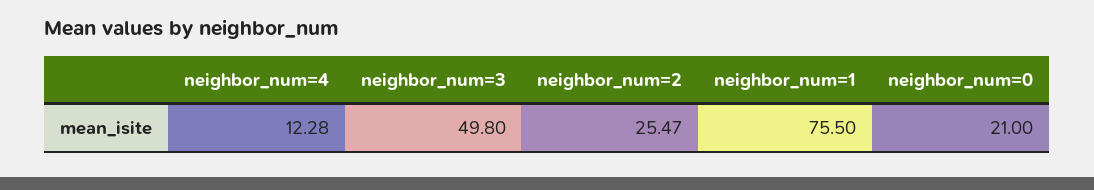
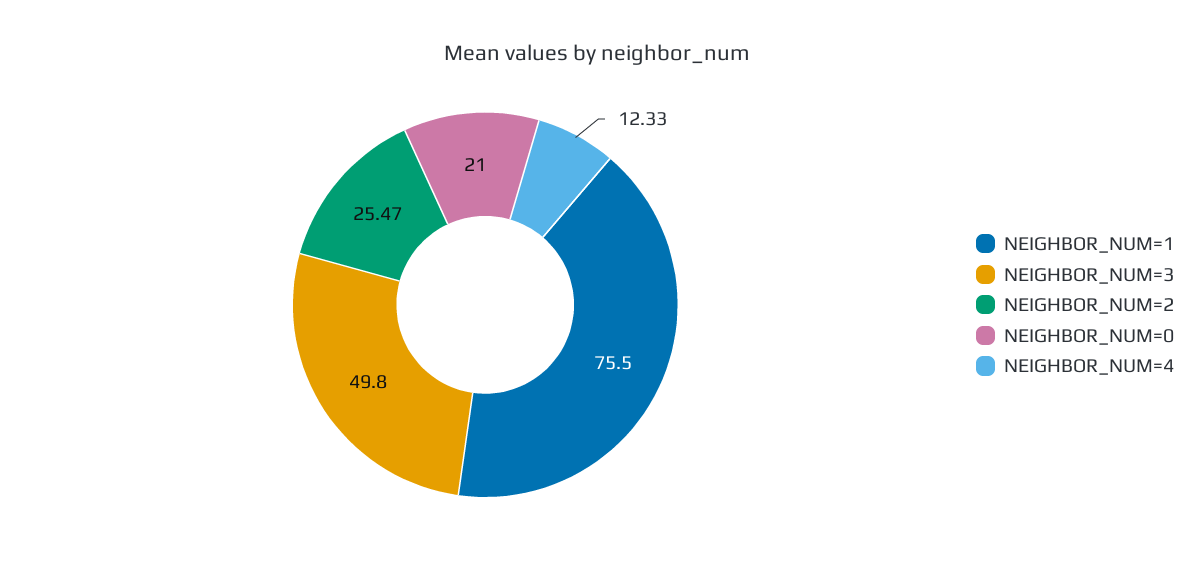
neighbor_num=4: 12.28 -> 12.33

